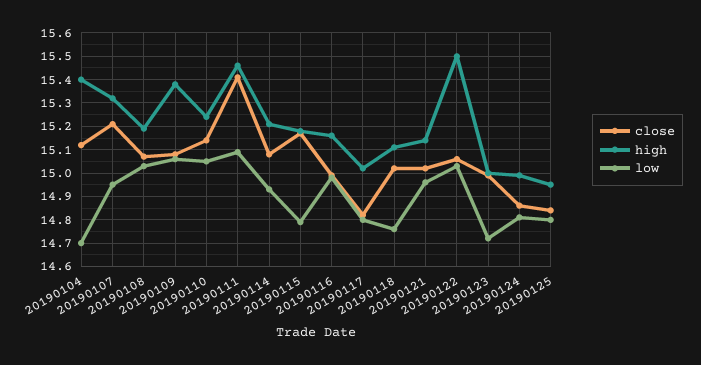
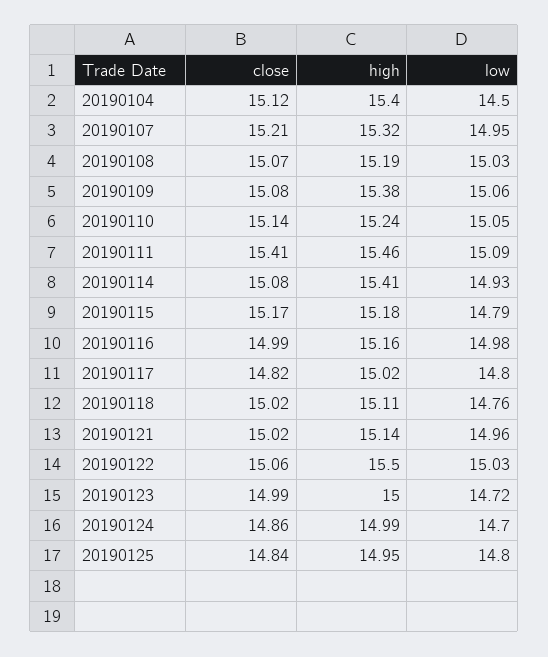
low, 20190104: 14.7 -> 14.5
high, 20190114: 15.2 -> 15.41
low, 20190124: 14.8 -> 14.7

